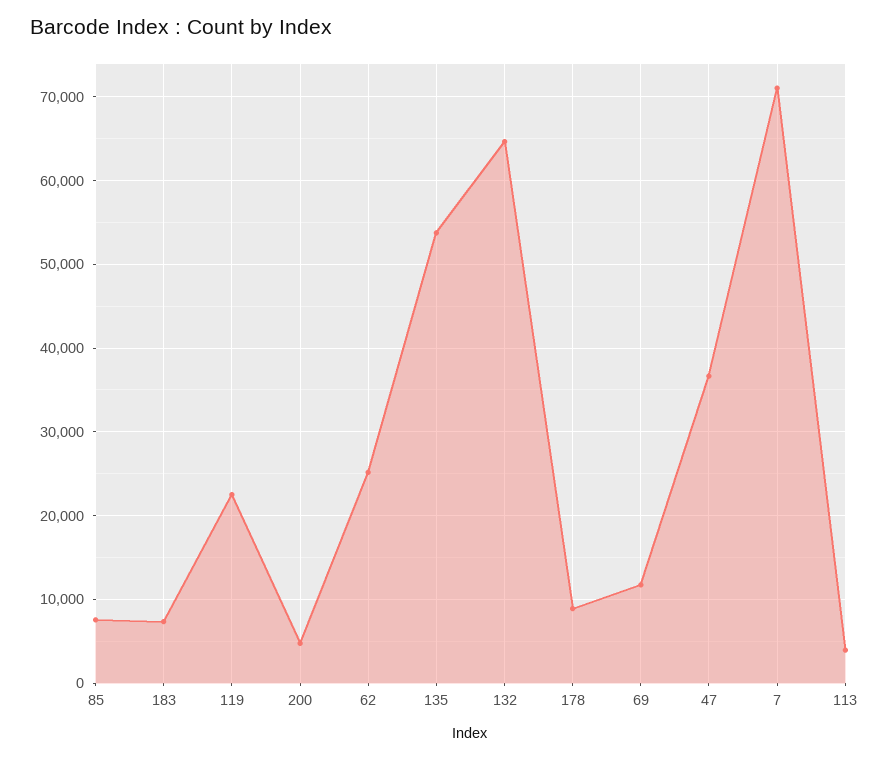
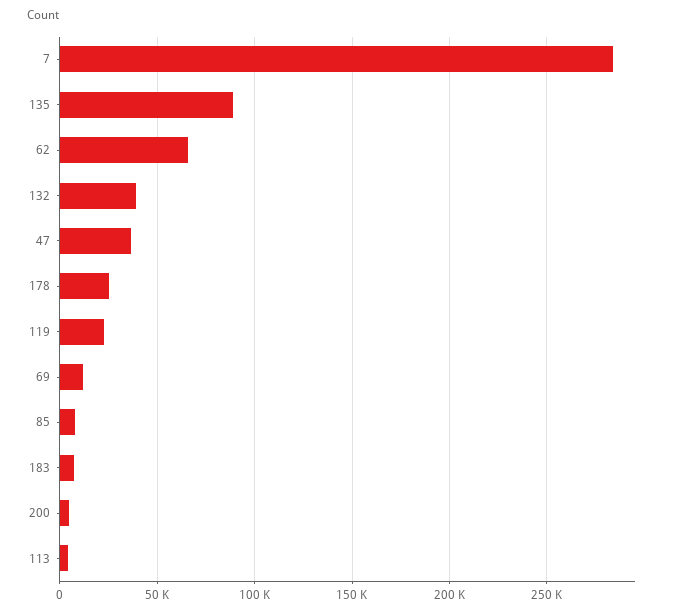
62: 25000 -> 65000
135: 54000 -> 90000
132: 65000 -> 40000
178: 9000 -> 25000
7: 71000 -> 285000

